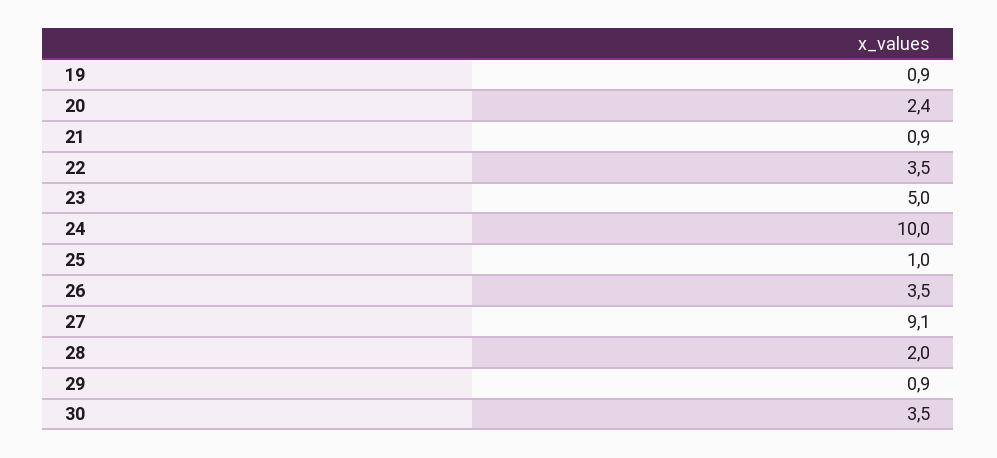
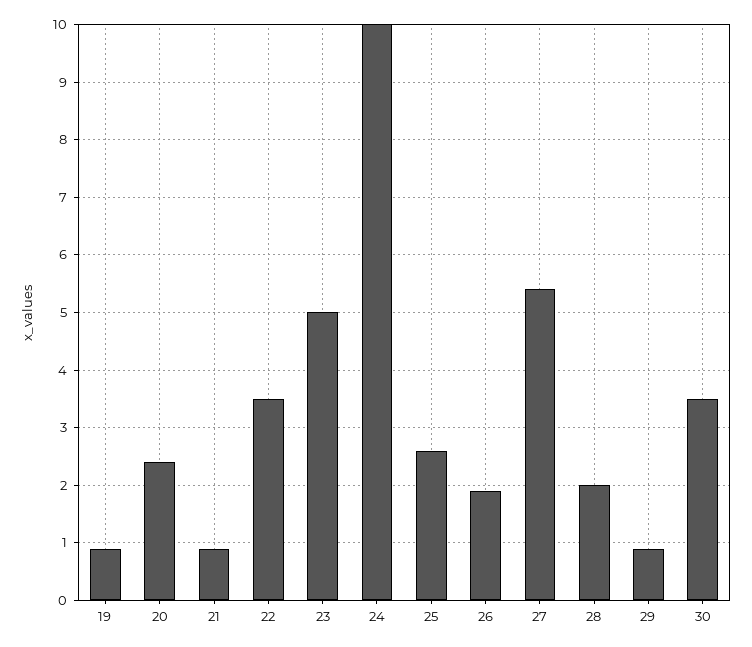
25: 1 -> 2.5
26: 3.5 -> 2
27: 9.1 -> 5.5

